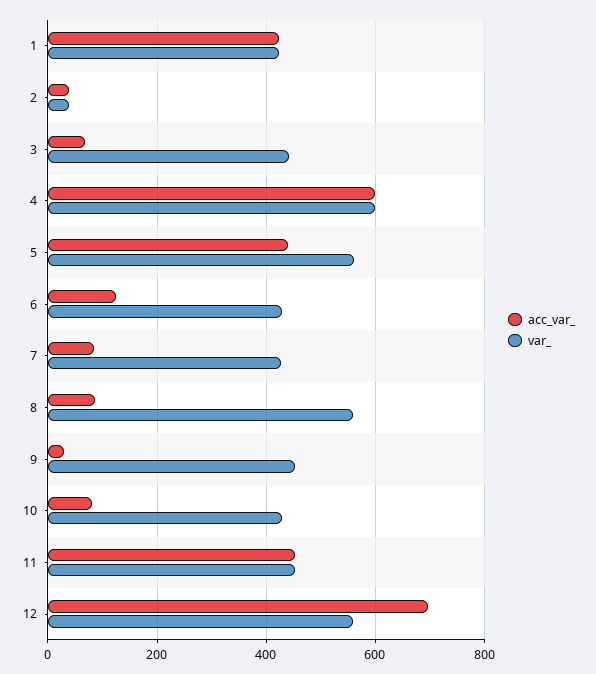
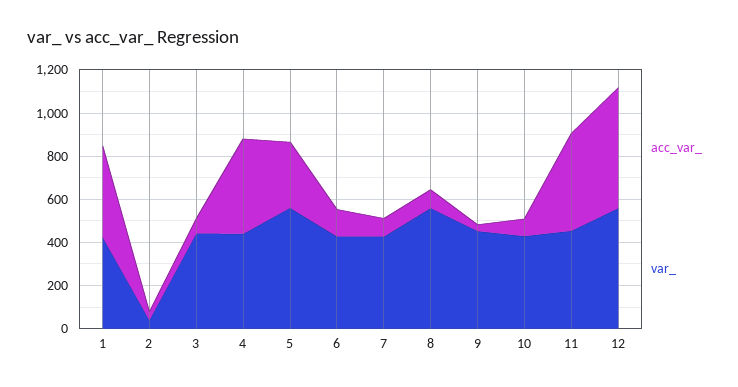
acc_var_, 4: 600 -> 450
var_, 4: 600 -> 450
acc_var_, 5: 440 -> 300
acc_var_, 12: 700 -> 550

